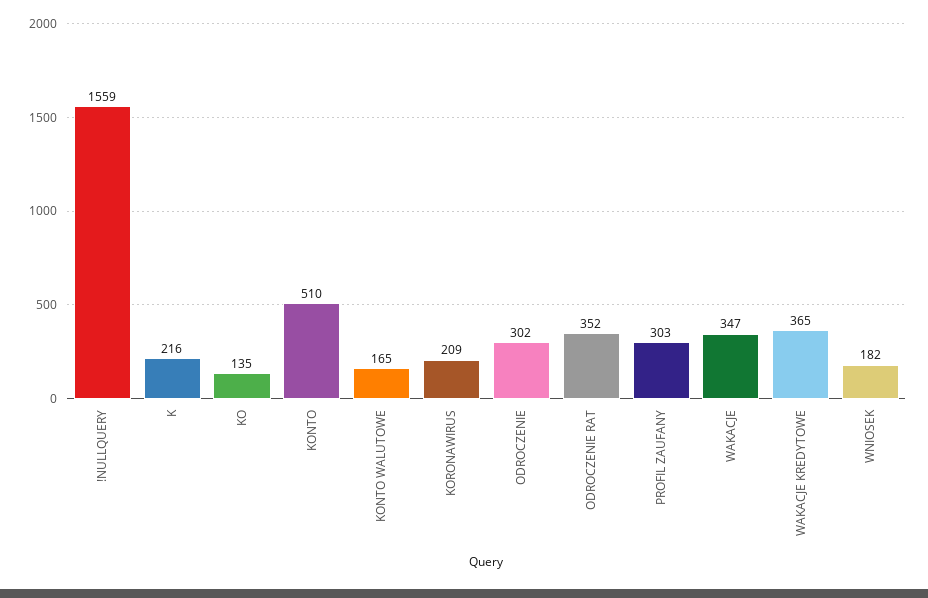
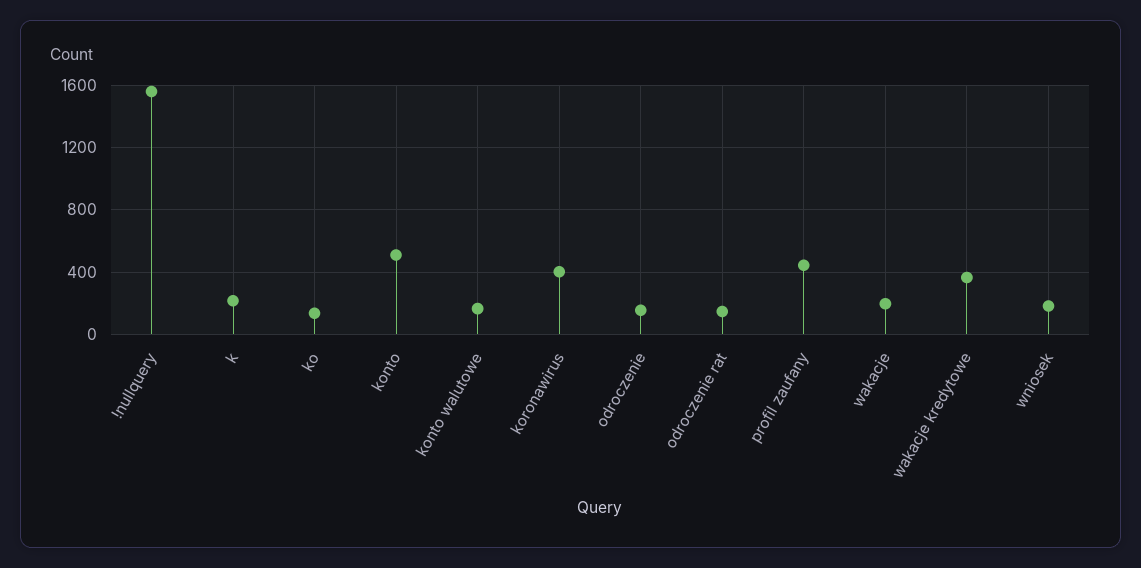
KORONAWIRUS: 209 -> 400
ODROCZENIE: 302 -> 150
ODROCZENIE RAT: 352 -> 150
PROFIL ZAUFANY: 303 -> 450
WAKACJE: 347 -> 200

